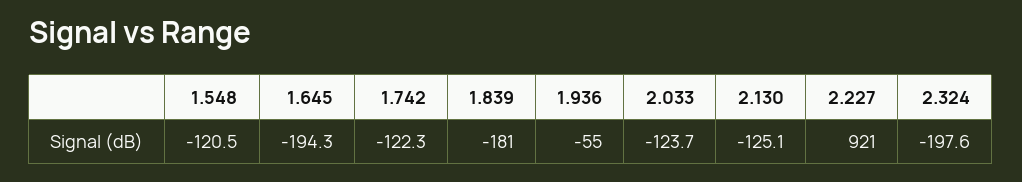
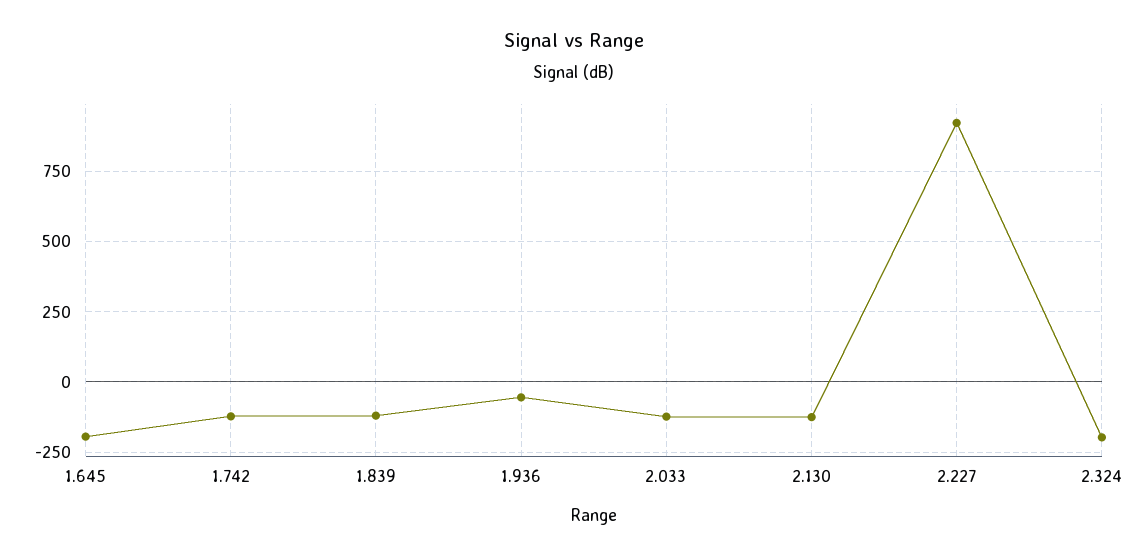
1.548: -120.5 -> none
1.839: -181 -> -125

